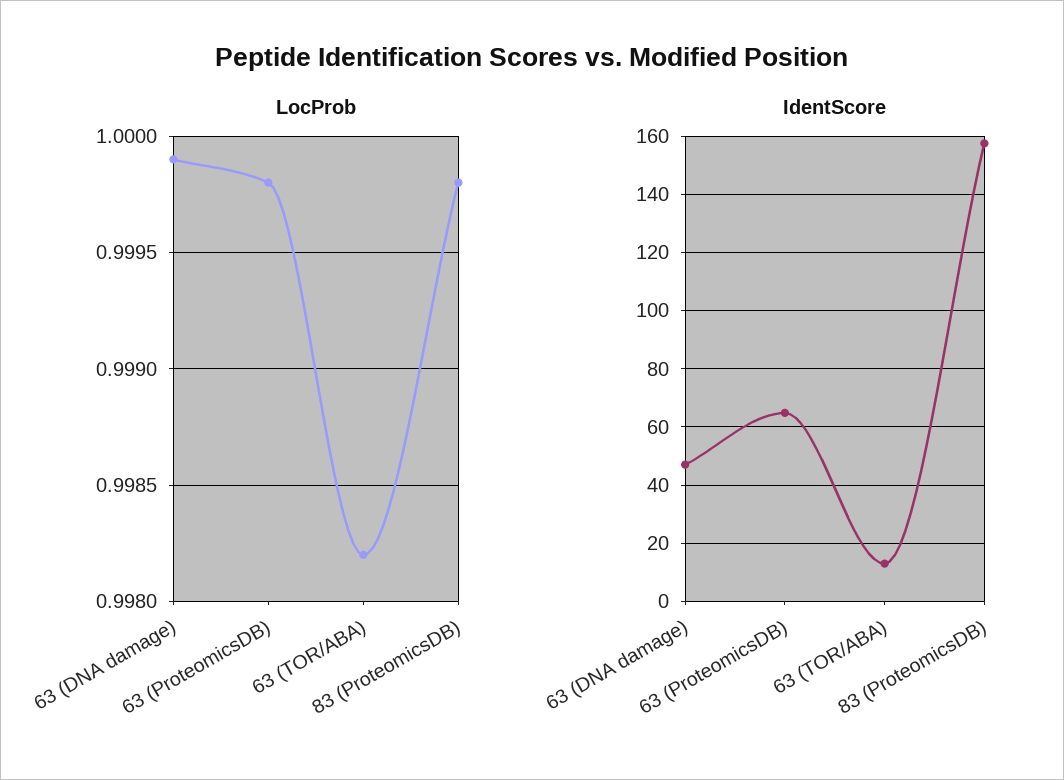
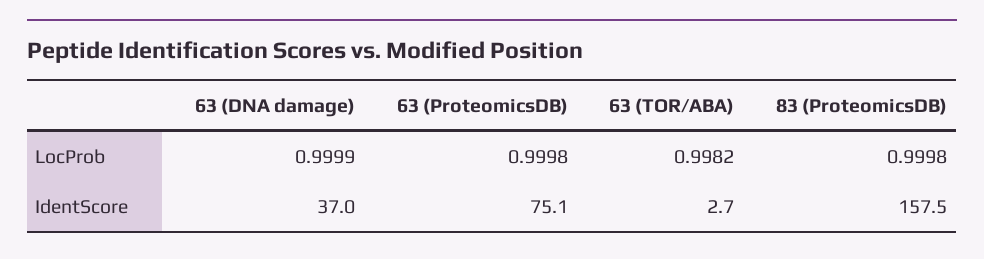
IdentScore, 63 (DNA damage): 47.5 -> 37
IdentScore, 63 (ProteomicsDB): 65 -> 75.1
IdentScore, 63 (TOR/ABA): 12.5 -> 2.7

